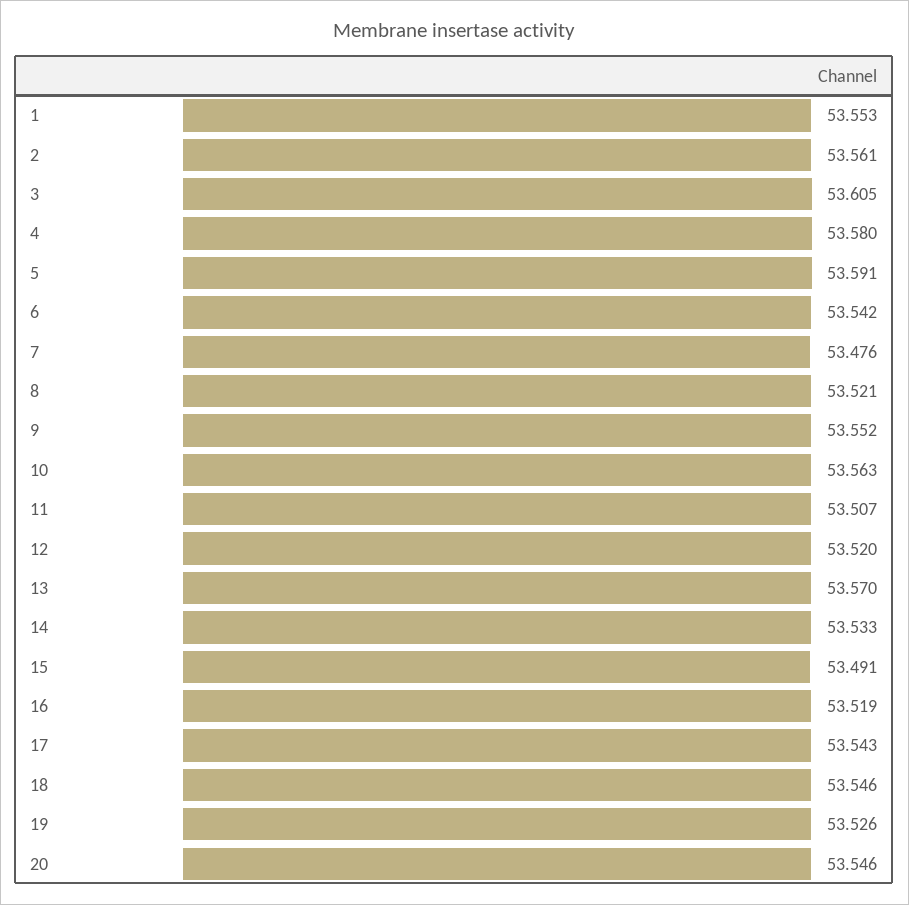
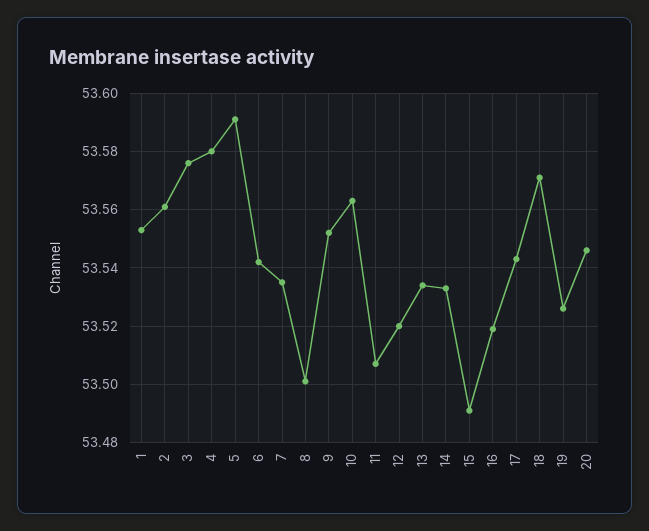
3: 53.605 -> 53.575
7: 53.476 -> 53.535
8: 53.521 -> 53.5
13: 53.57 -> 53.535
18: 53.546 -> 53.57

